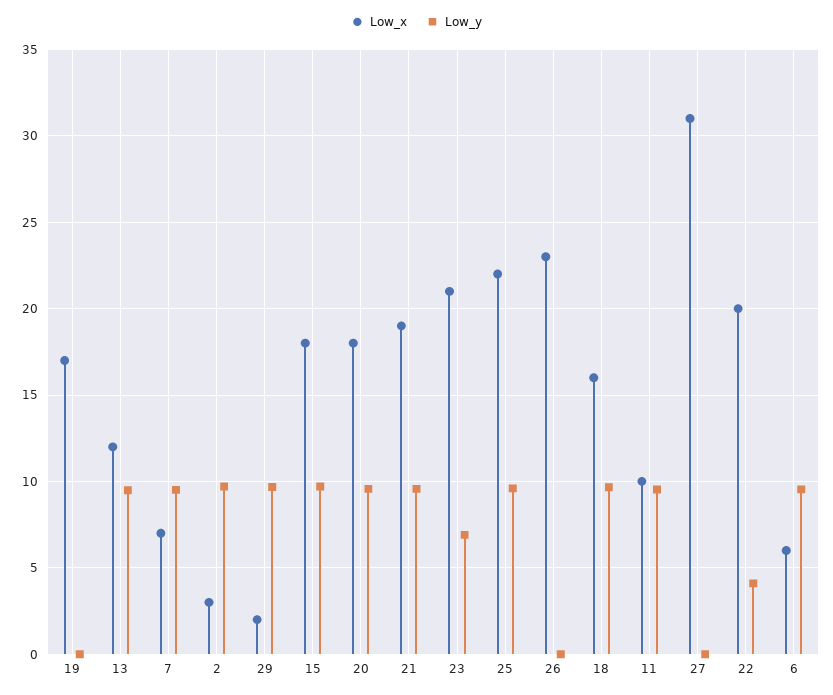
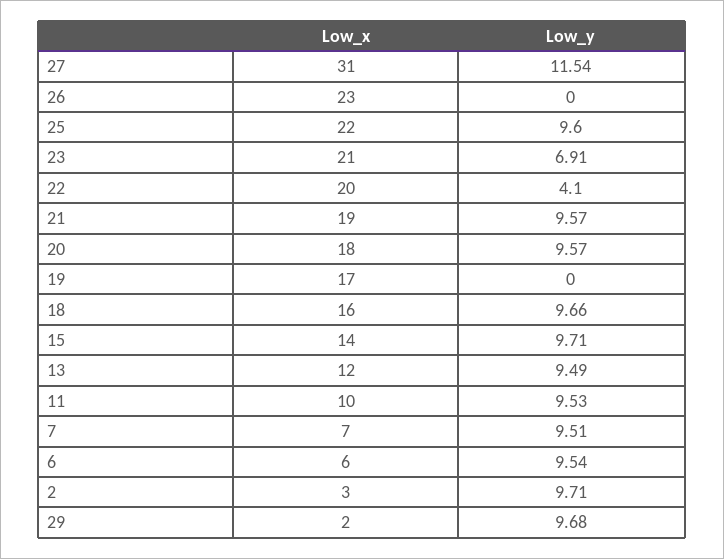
Low_x, 15: 18 -> 14
Low_y, 27: 0 -> 11.54

